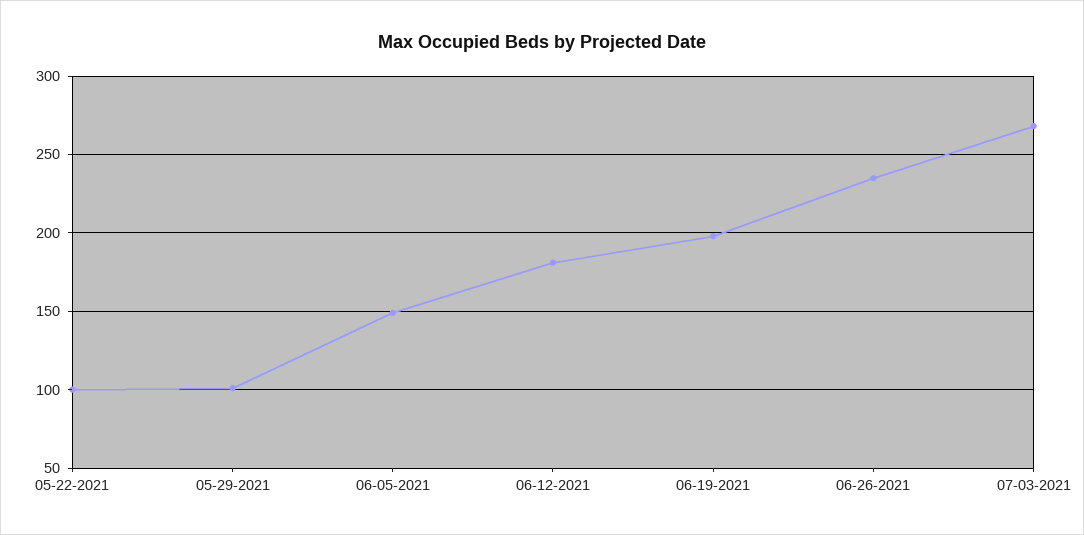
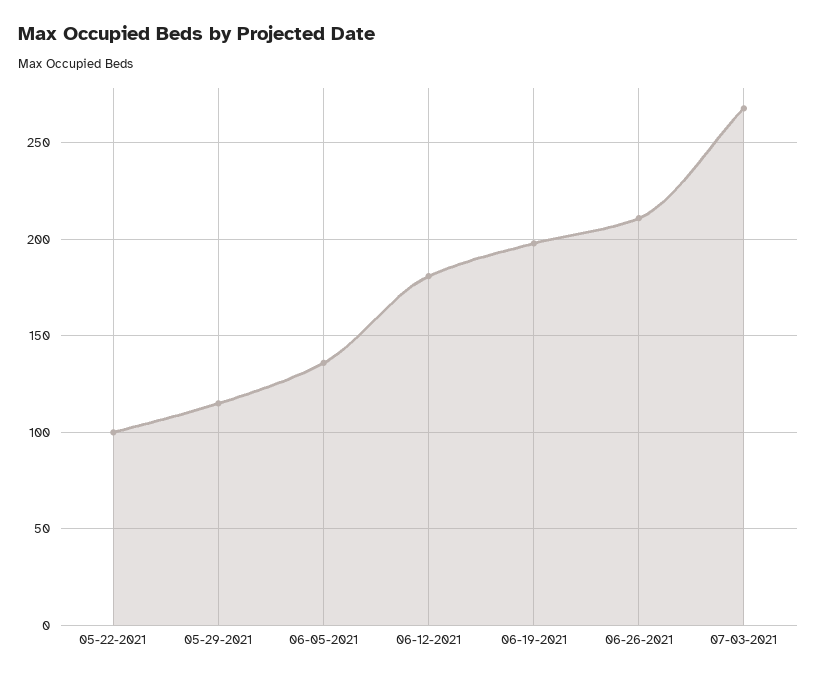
05-29-2021: 100 -> 115
06-05-2021: 150 -> 135
06-26-2021: 235 -> 210

